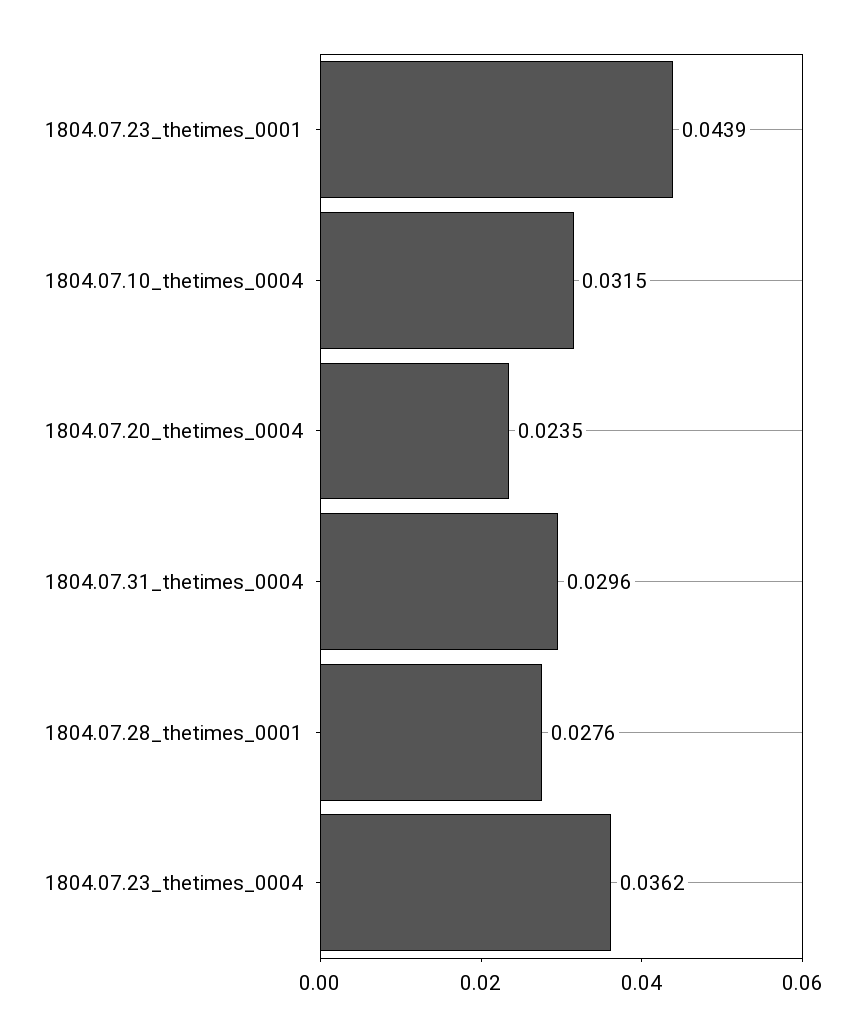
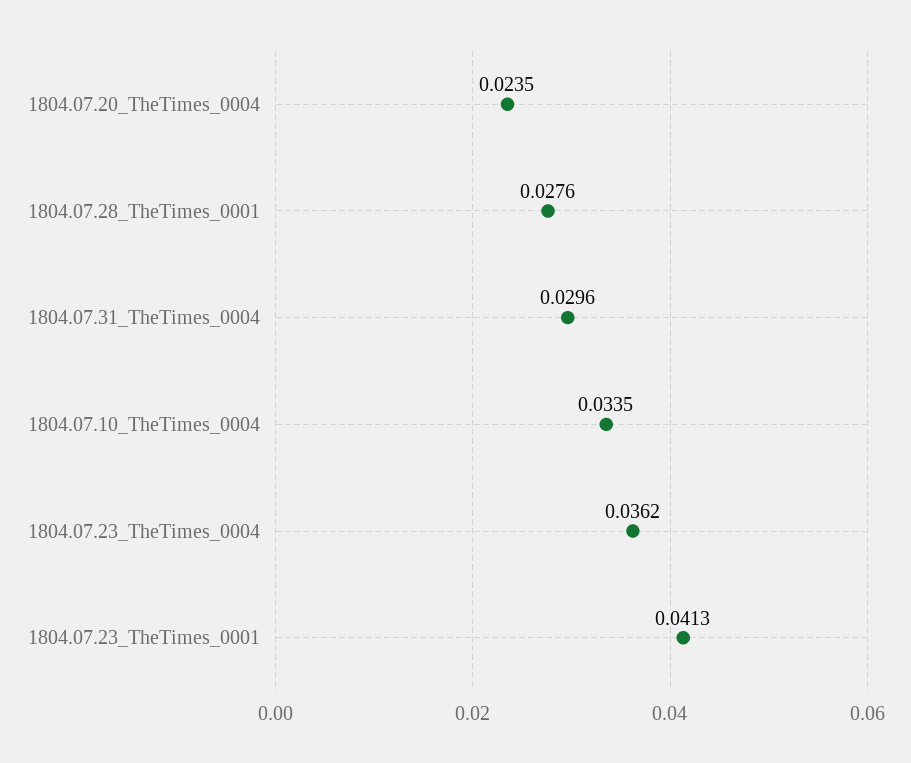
1804.07.23_thetimes_0001: 0.0439 -> 0.0413
1804.07.10_thetimes_0004: 0.0315 -> 0.0335

